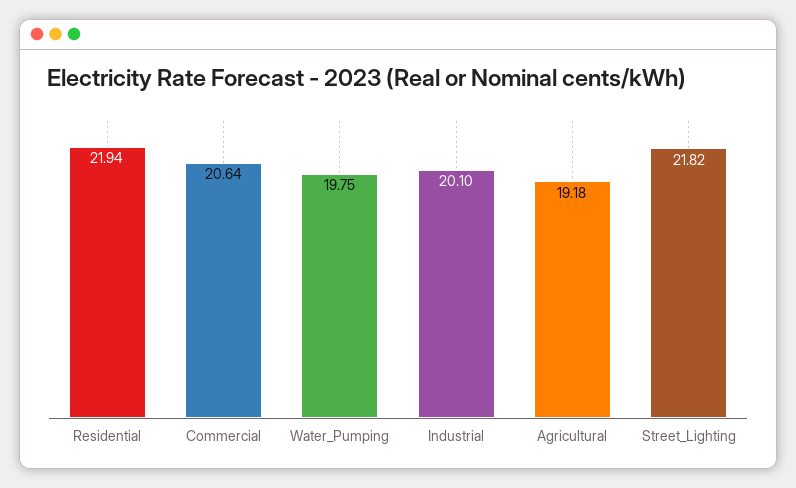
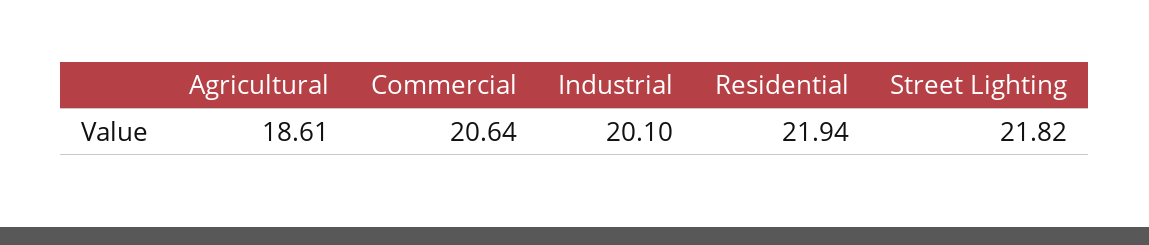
Water_Pumping: 19.75 -> none
Agricultural: 19.18 -> 18.61

